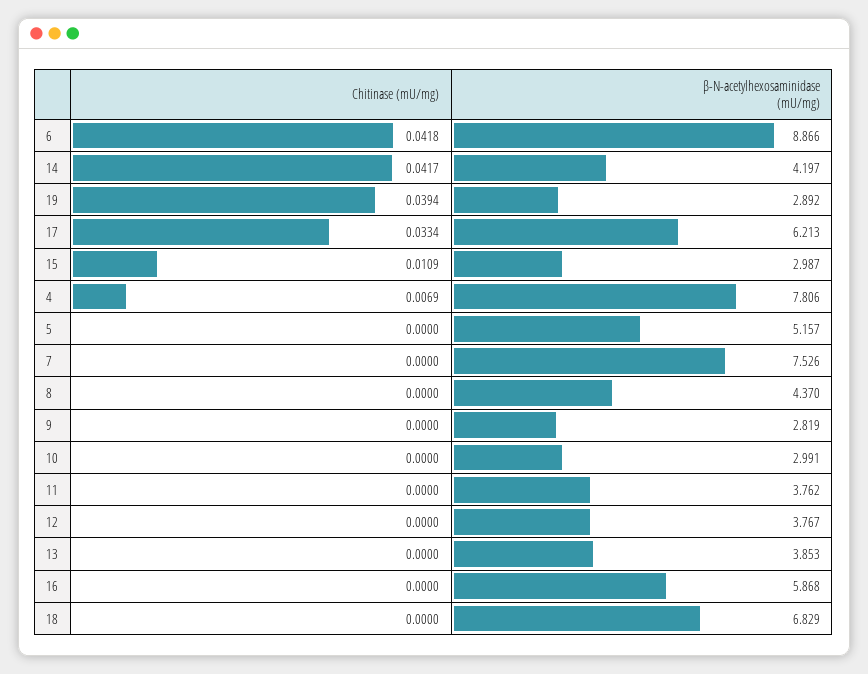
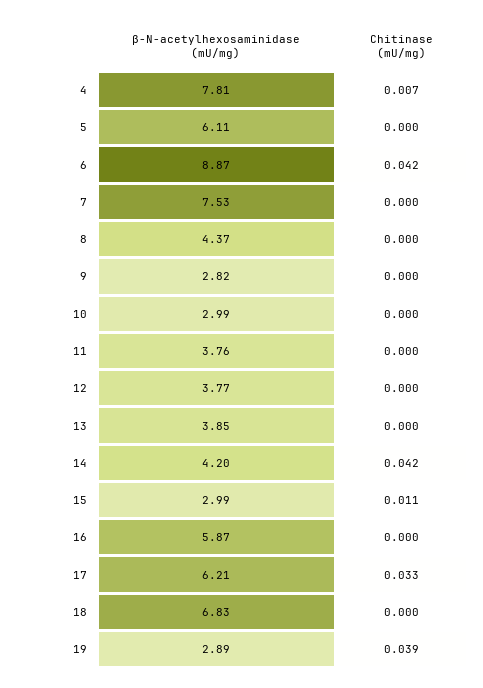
β-N-acetylhexosaminidase (mU/mg), 5: 5.157 -> 6.11

